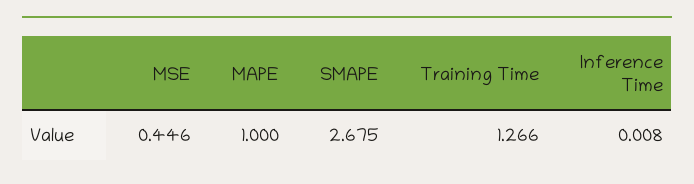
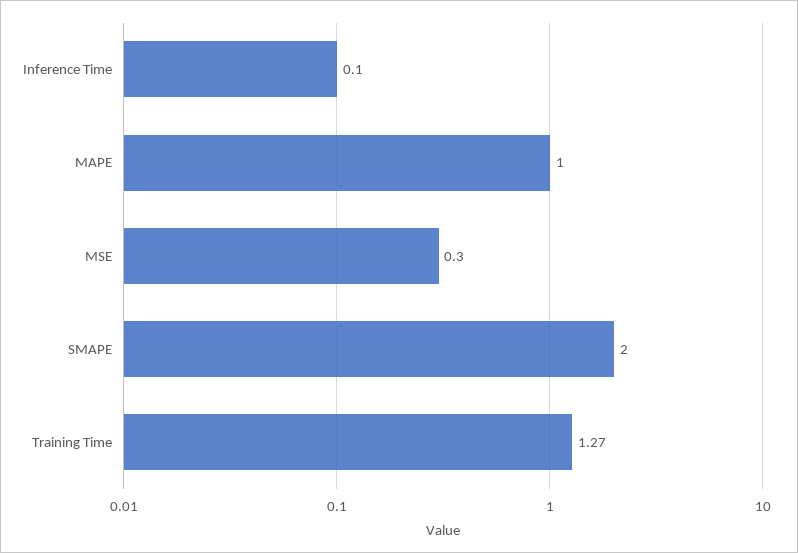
MSE: 0.446 -> 0.3
SMAPE: 2.675 -> 2
Inference Time: 0.008 -> 0.1

